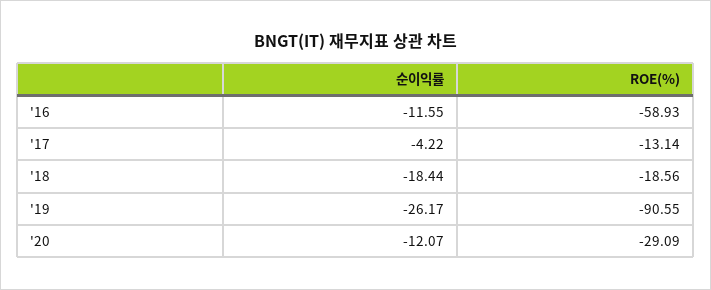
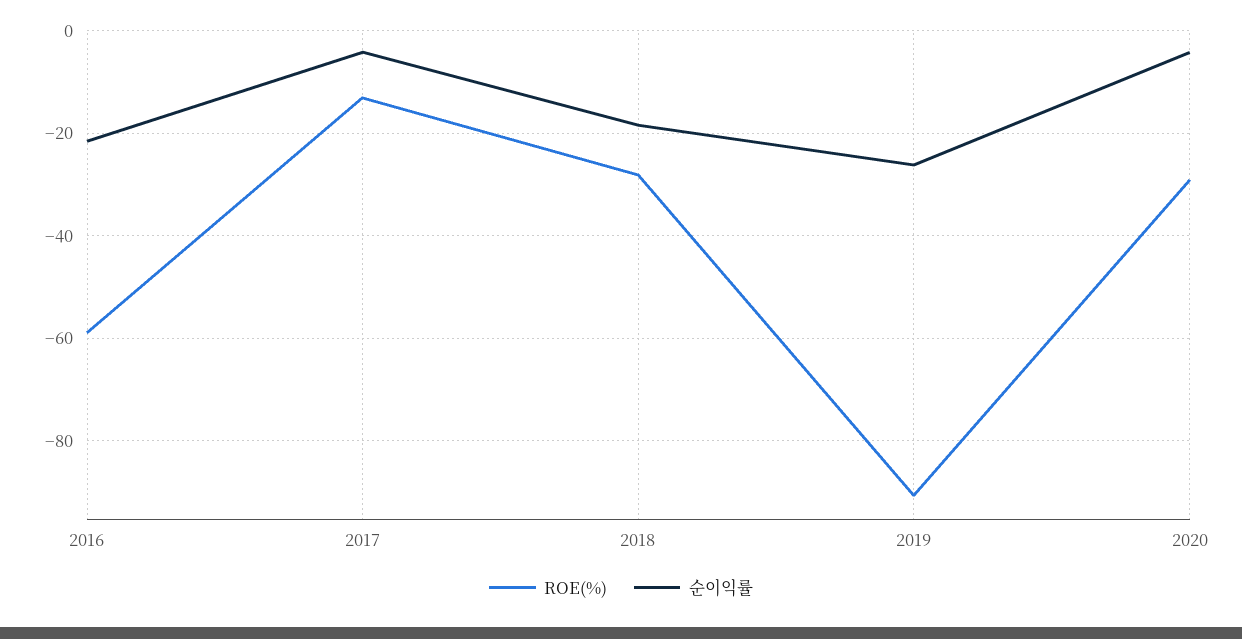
순이익률, '16: -11.55 -> -22
ROE(%), '18: -18.56 -> -28
순이익률, '20: -12.07 -> -4

